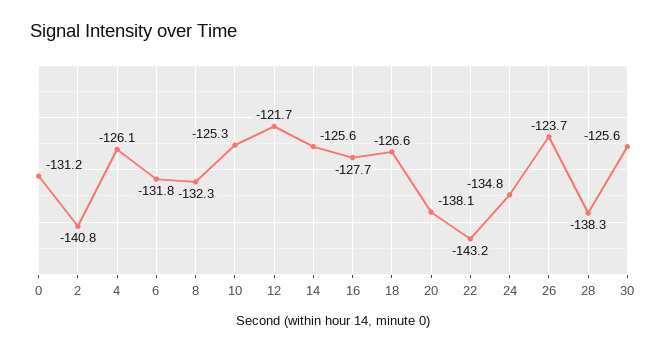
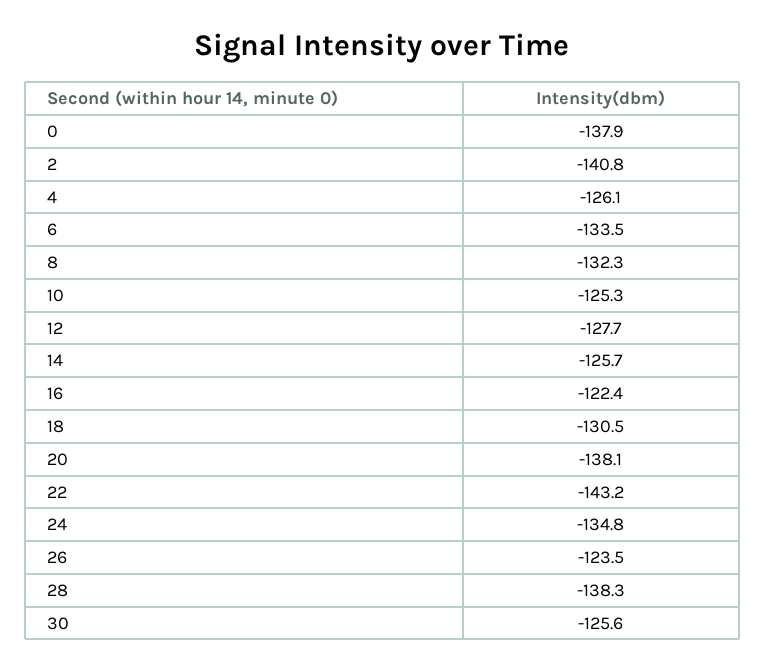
0: -131.2 -> -137.9
6: -131.8 -> -133.5
12: -121.7 -> -127.7
14: -125.6 -> -125.7
16: -127.7 -> -122.4
18: -126.6 -> -130.5
26: -123.7 -> -123.5

